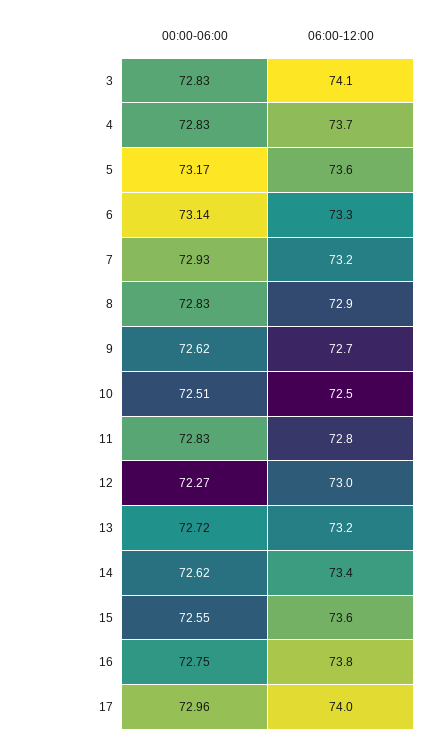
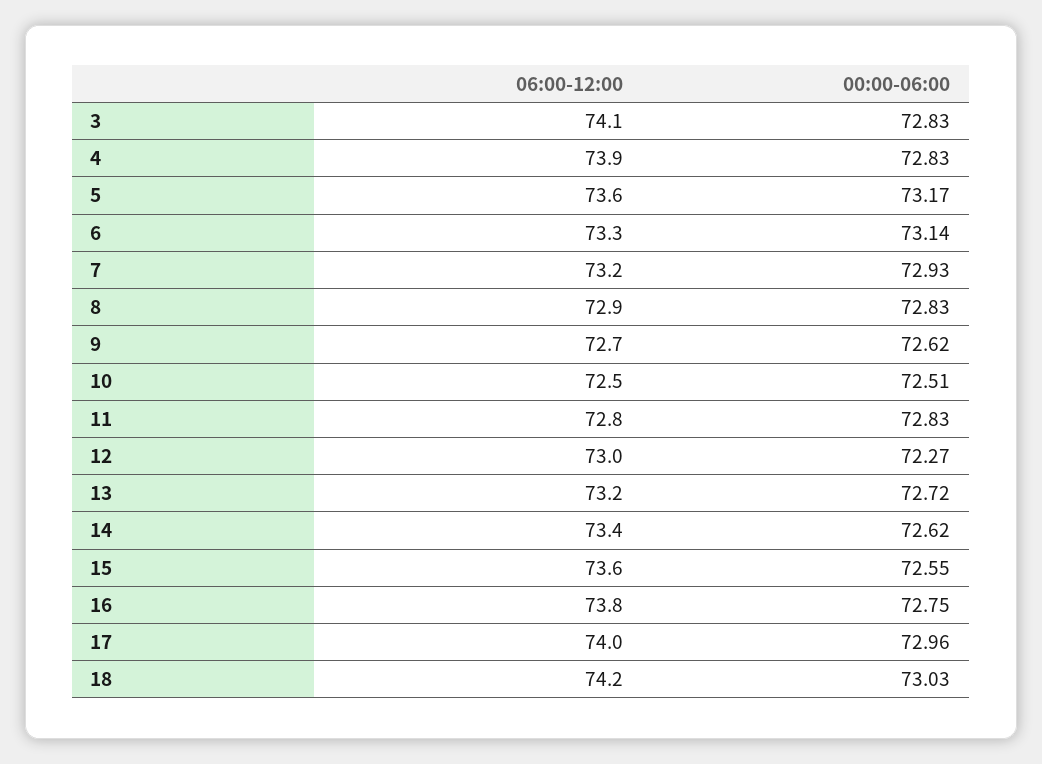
06:00-12:00, 4: 73.7 -> 73.9
06:00-12:00, 18: none -> 74.2
00:00-06:00, 18: none -> 73.03

